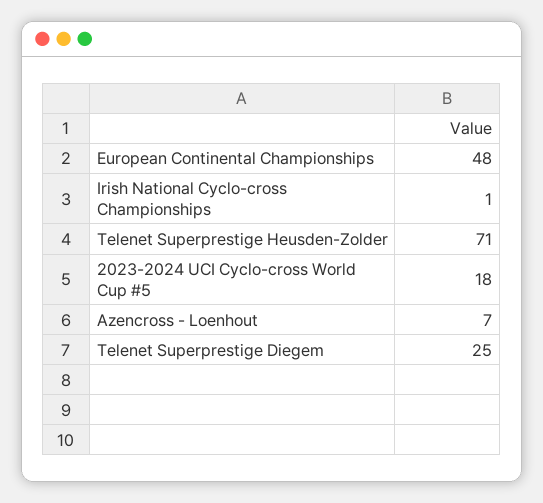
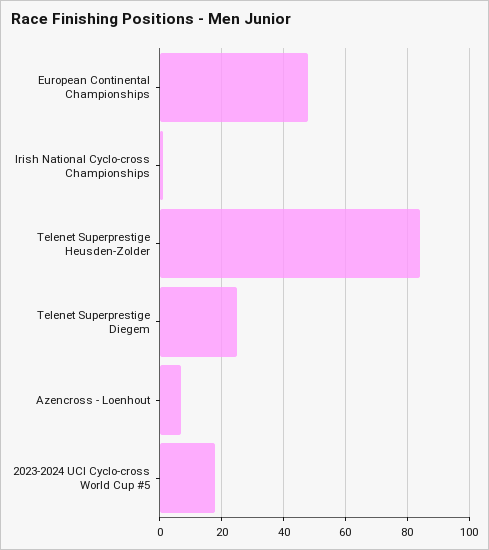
Telenet Superprestige Heusden-Zolder: 71 -> 85

